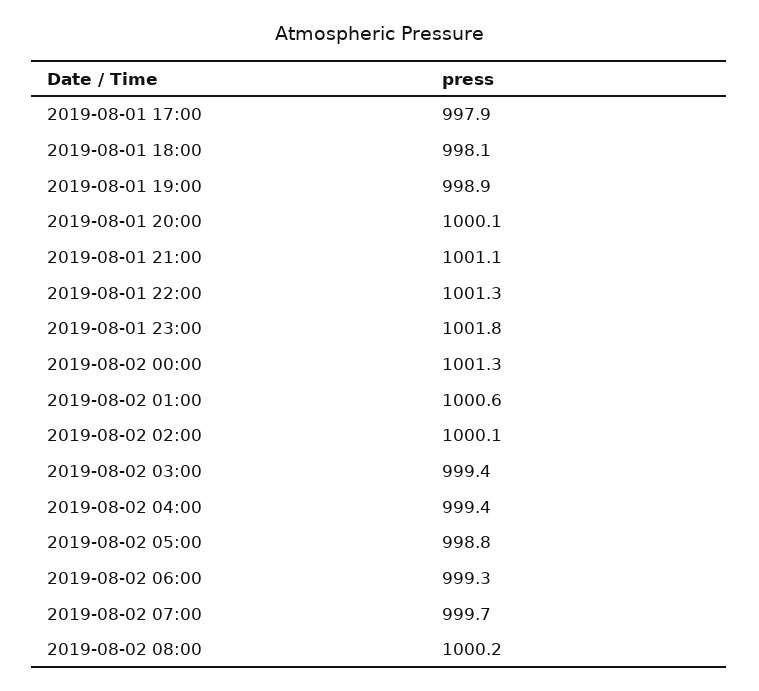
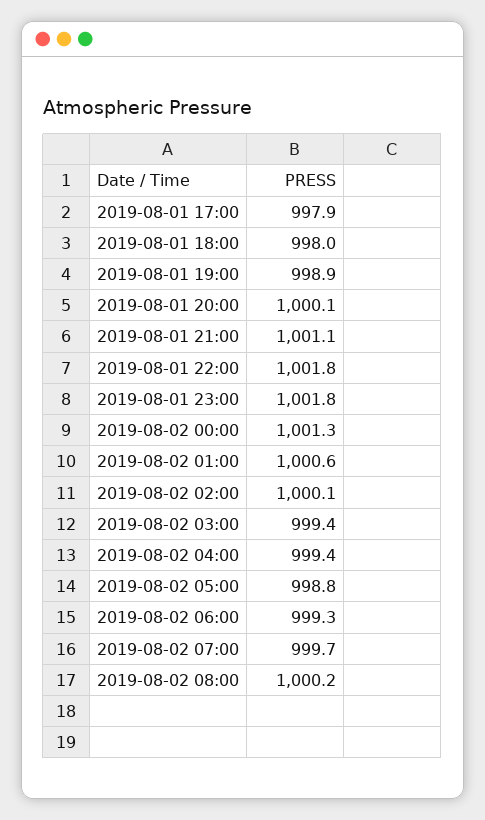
2019-08-01 18:00: 998.1 -> 998
2019-08-01 22:00: 1001.3 -> 1001.8

